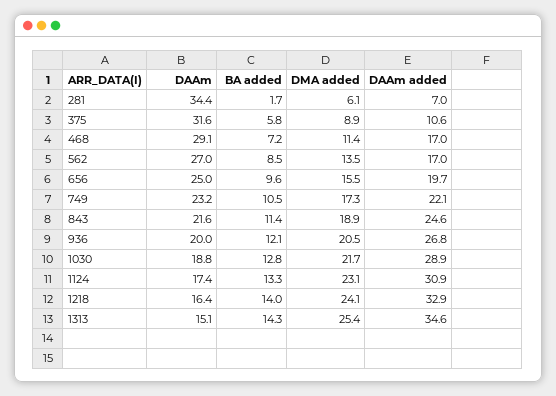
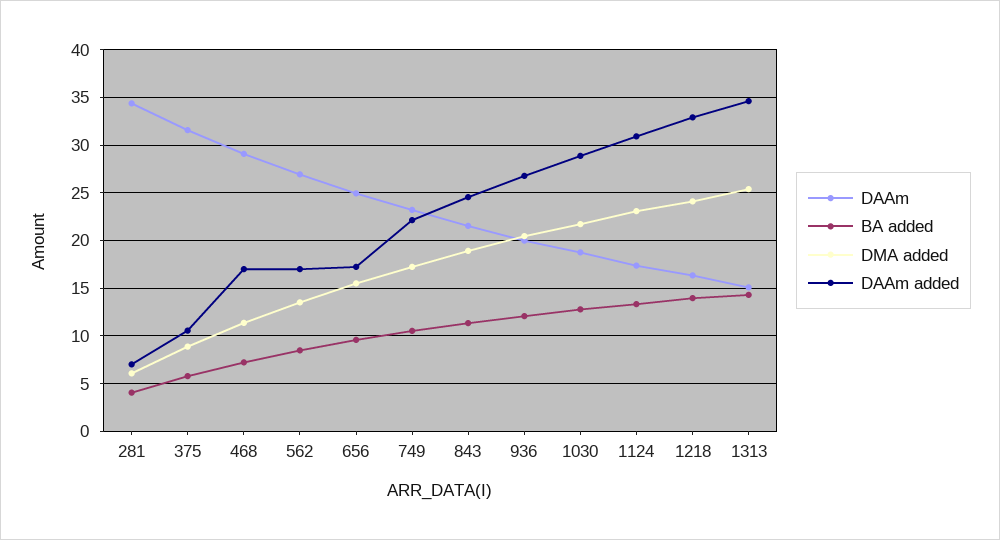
BA added, 281: 1.7 -> 4
DAAm added, 656: 19.7 -> 17

